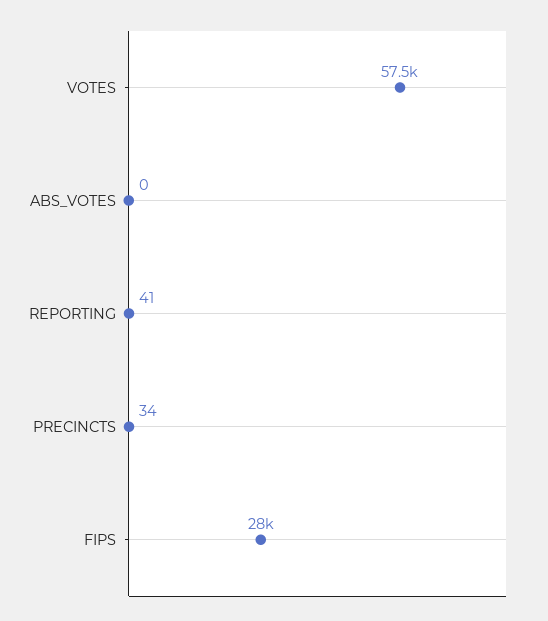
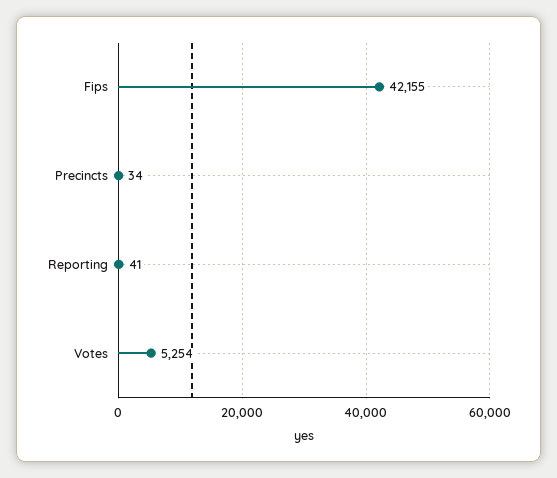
VOTES: 57500 -> 5254
ABS_VOTES: 0 -> none
FIPS: 28000 -> 42155

